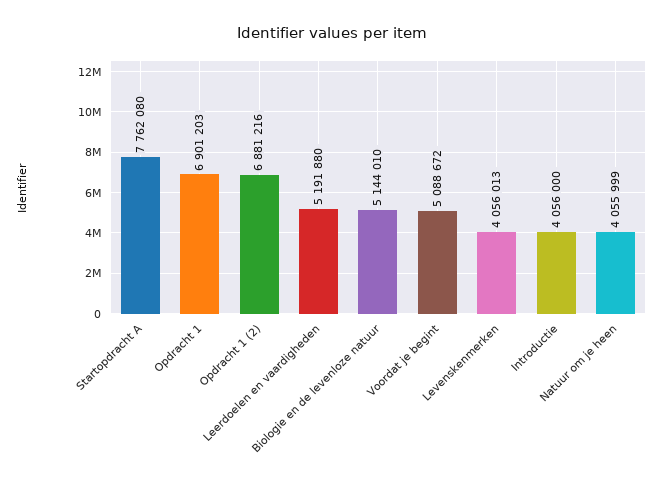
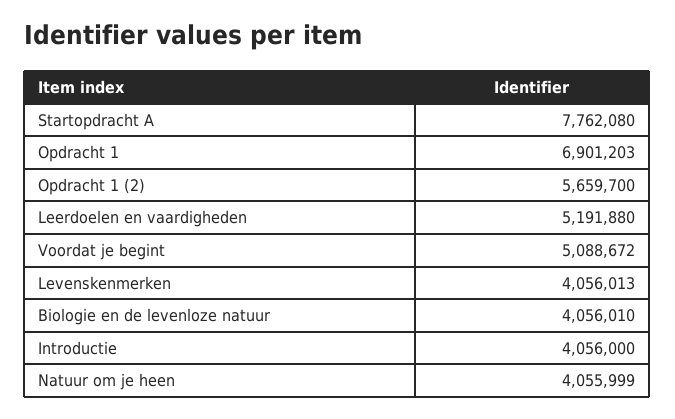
Opdracht 1 (2): 6881216 -> 5659700
Biologie en de levenloze natuur: 5144010 -> 4056010

